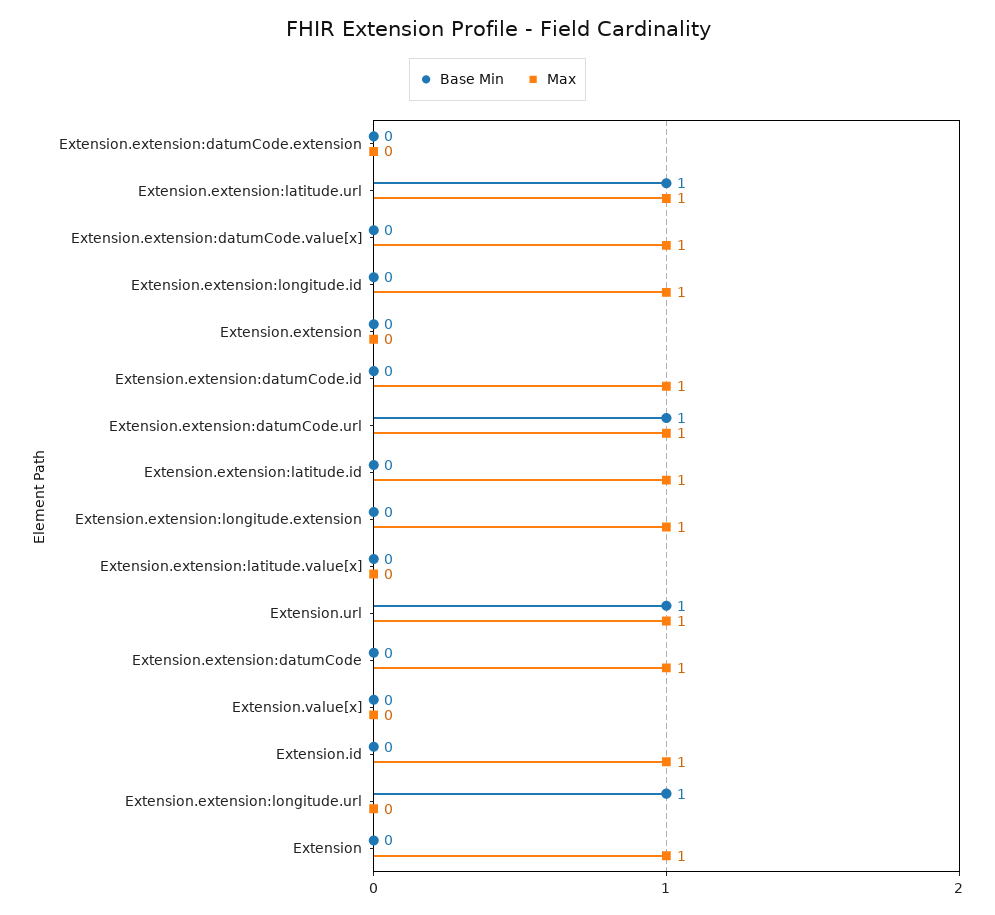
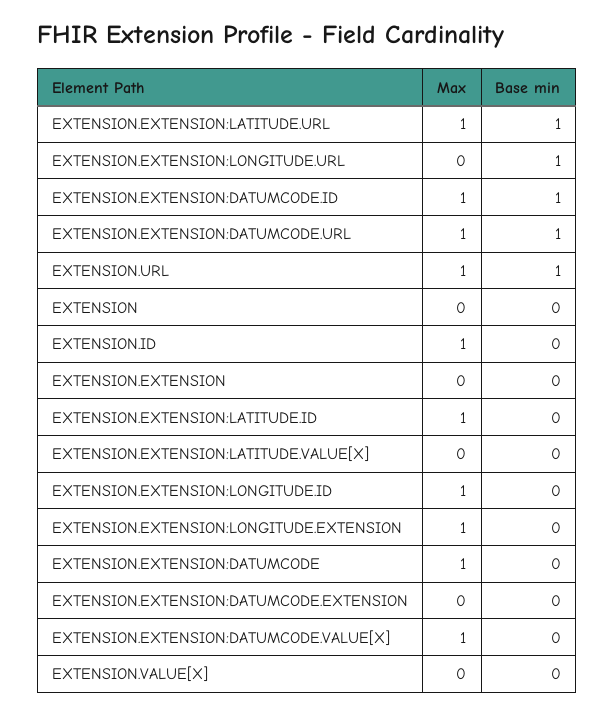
Base Min, Extension.extension:datumCode.id: 0 -> 1
Max, Extension: 1 -> 0

